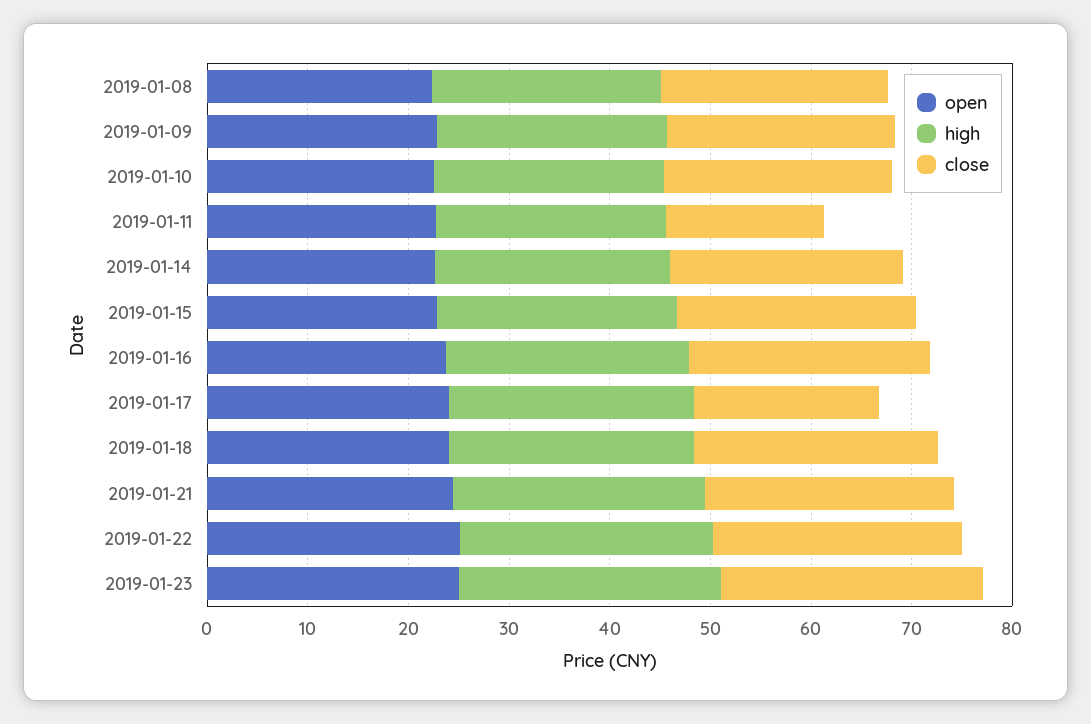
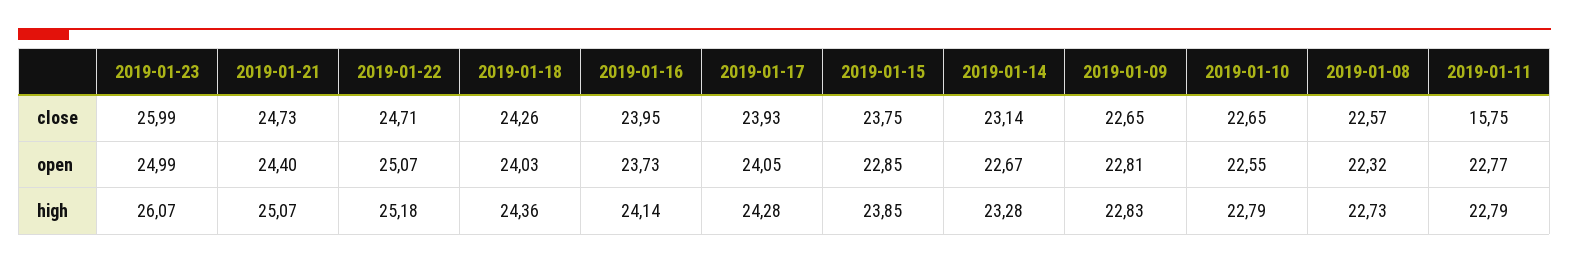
close, 2019-01-17: 18 -> 23.93

